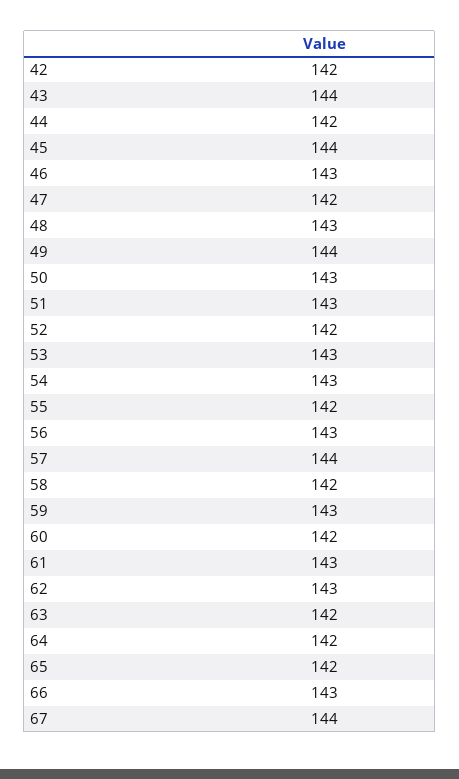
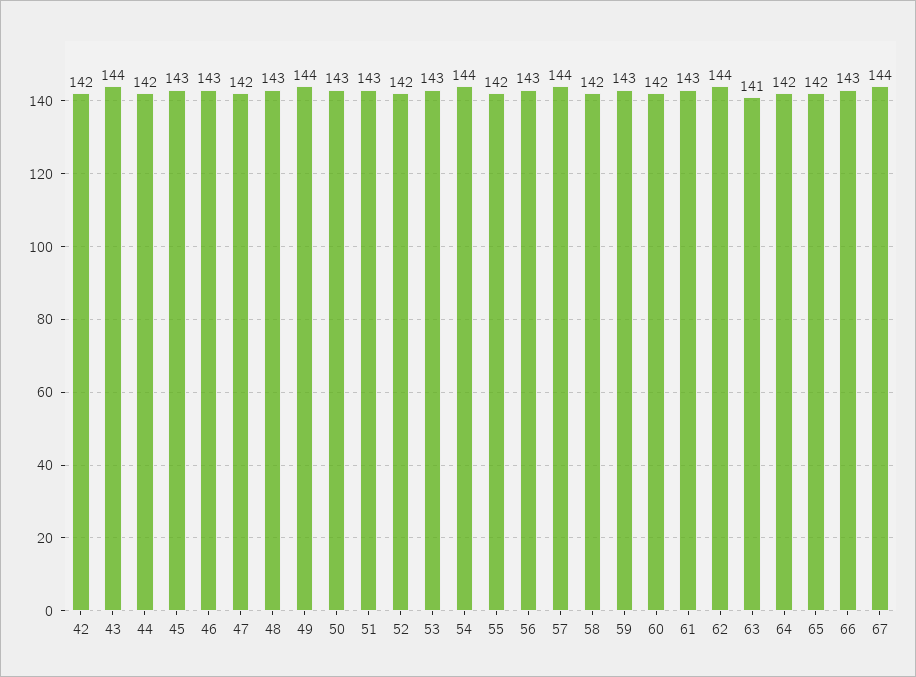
45: 144 -> 143
54: 143 -> 144
62: 143 -> 144
63: 142 -> 141

